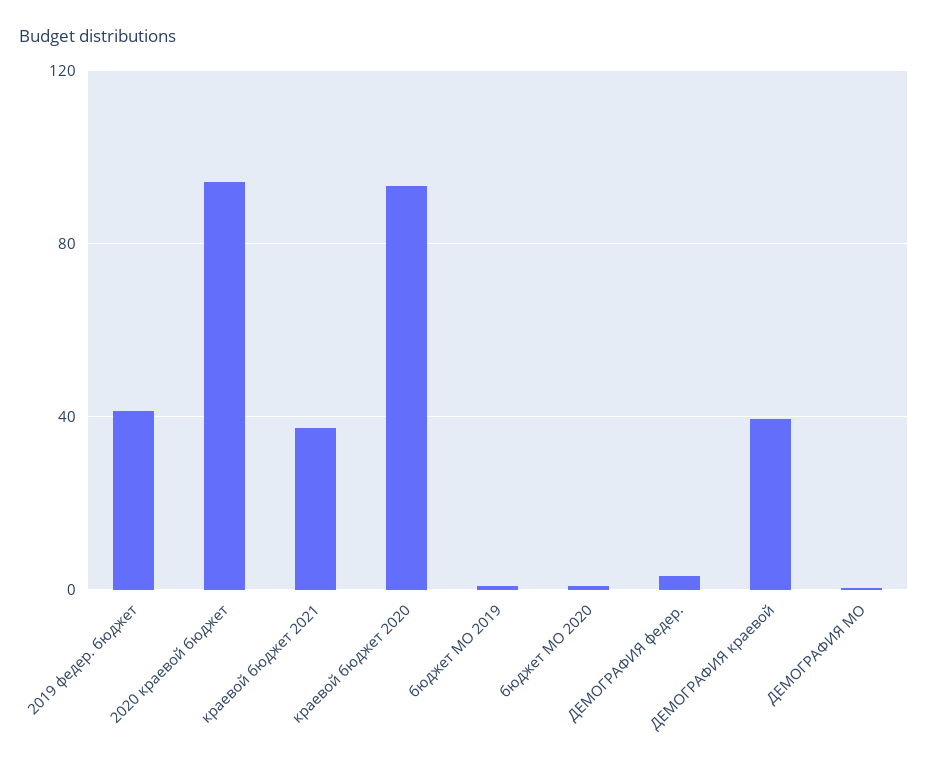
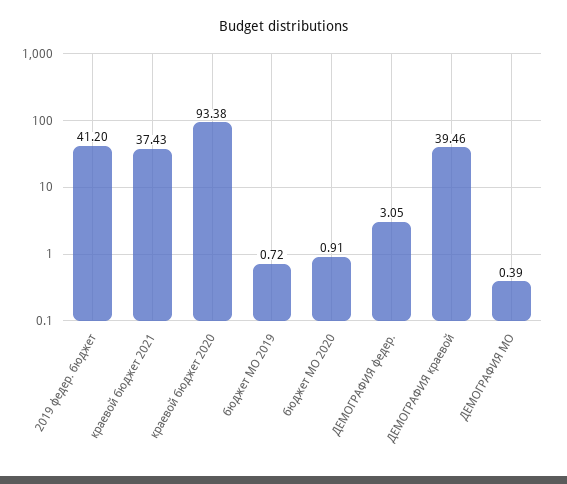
2020 краевой бюджет: 95 -> none

